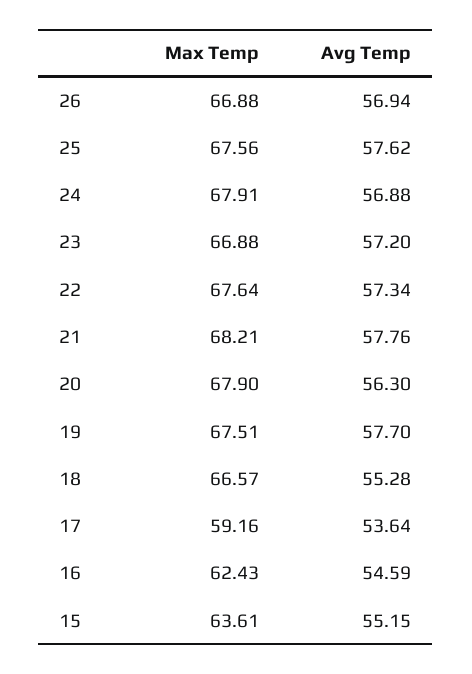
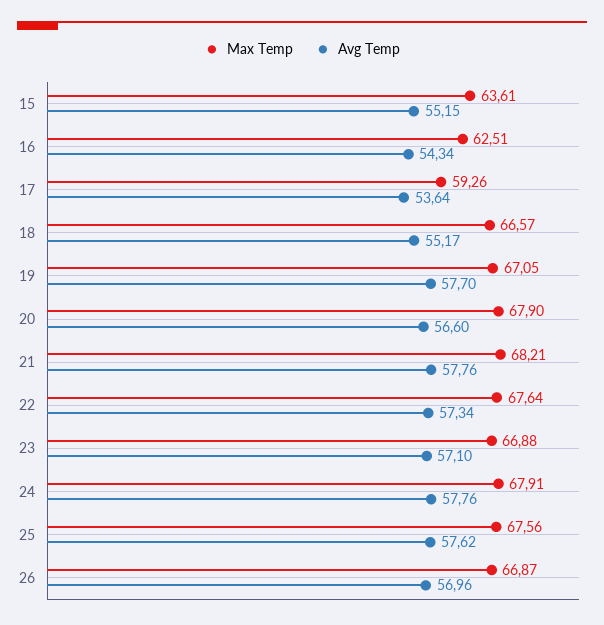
Max Temp, 26: 66.88 -> 66.87
Avg Temp, 26: 56.94 -> 56.96
Avg Temp, 24: 56.88 -> 57.76
Avg Temp, 23: 57.2 -> 57.1
Avg Temp, 20: 56.3 -> 56.6
Max Temp, 19: 67.51 -> 67.05
Avg Temp, 18: 55.28 -> 55.17
Max Temp, 17: 59.16 -> 59.26
Max Temp, 16: 62.43 -> 62.51
Avg Temp, 16: 54.59 -> 54.34

